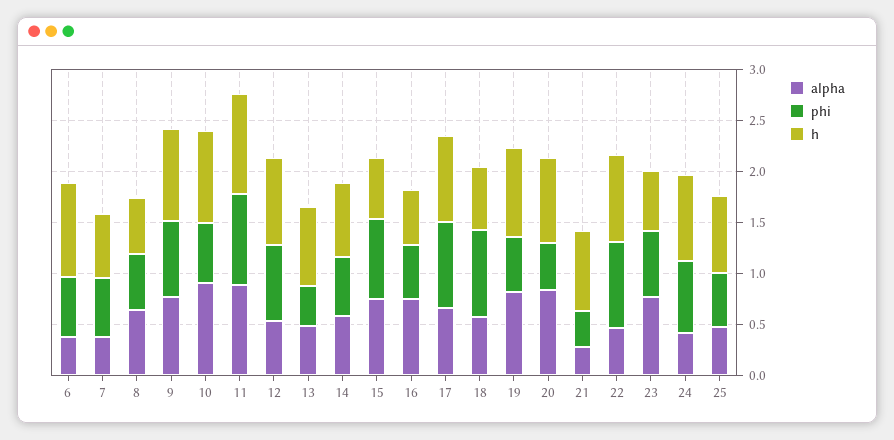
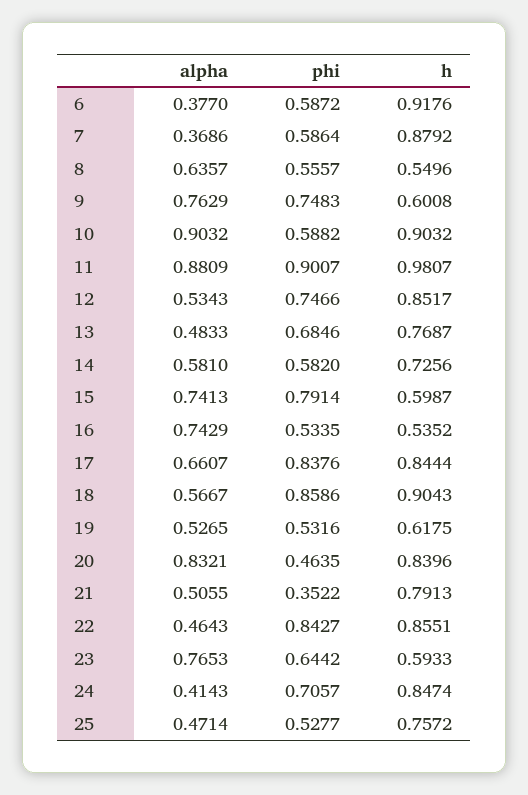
h, 7: 0.6 -> 0.8792
h, 9: 0.9 -> 0.6008
phi, 13: 0.4 -> 0.6846
h, 18: 0.6 -> 0.9043
alpha, 19: 0.8 -> 0.5265
h, 19: 0.9 -> 0.6175
alpha, 21: 0.3 -> 0.5055

